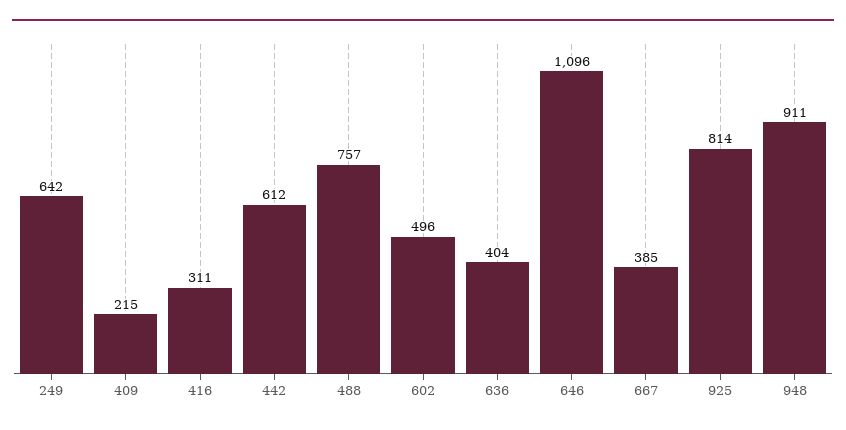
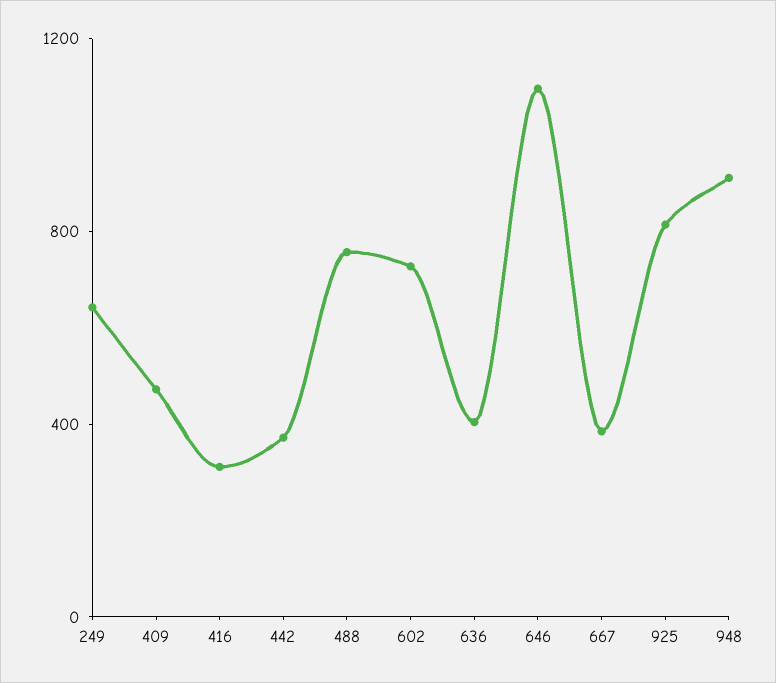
409: 215 -> 500
442: 612 -> 400
602: 496 -> 700

